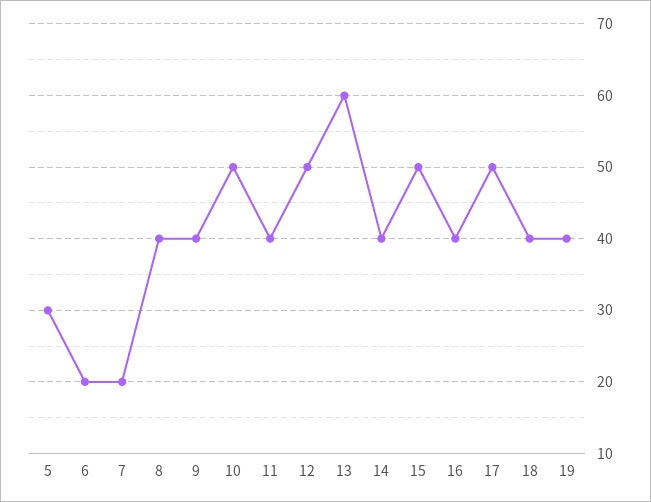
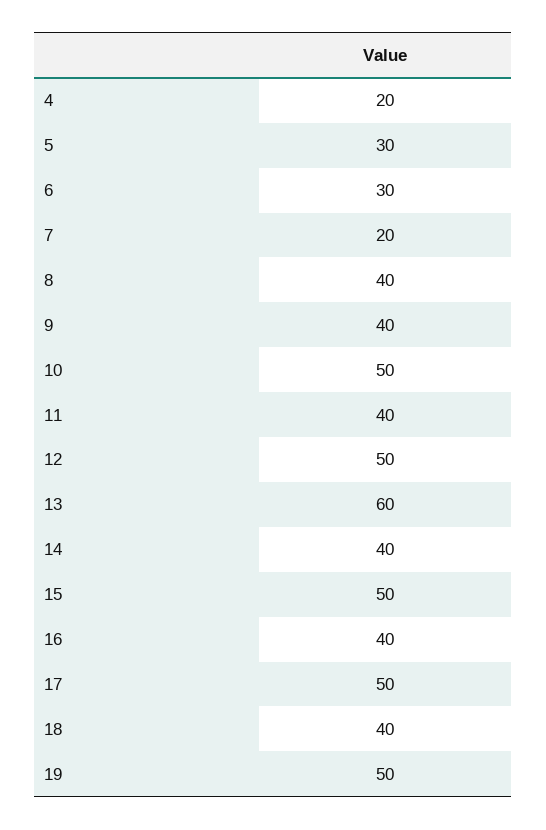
6: 20 -> 30
19: 40 -> 50
4: none -> 20

